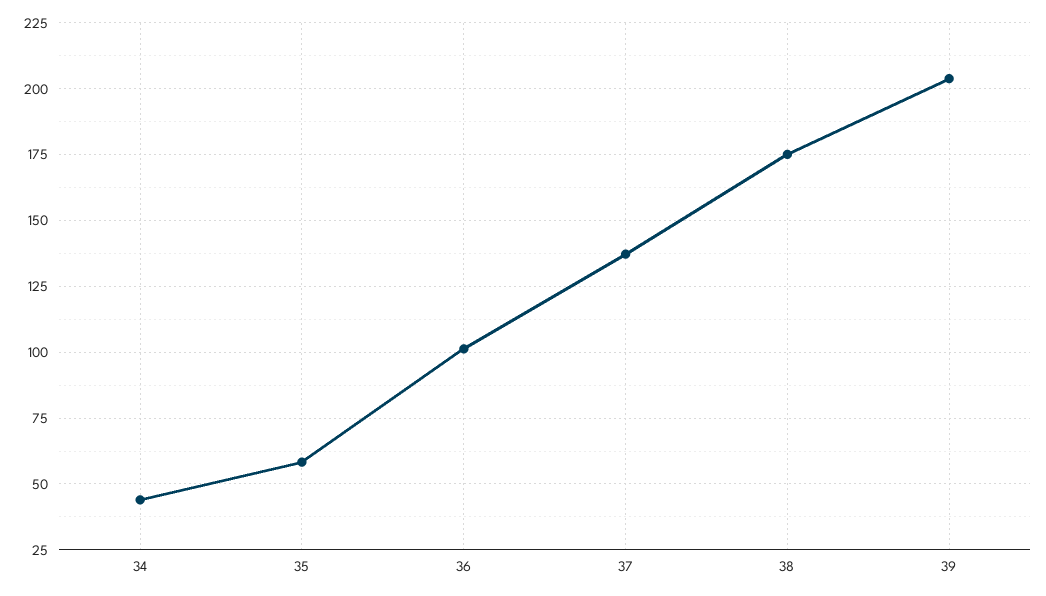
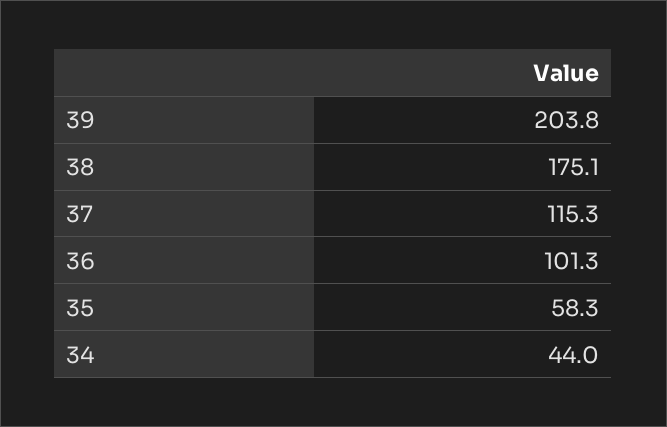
37: 137.5 -> 115.3

